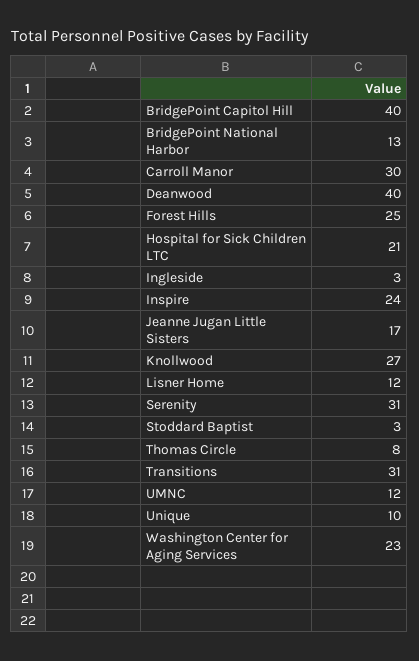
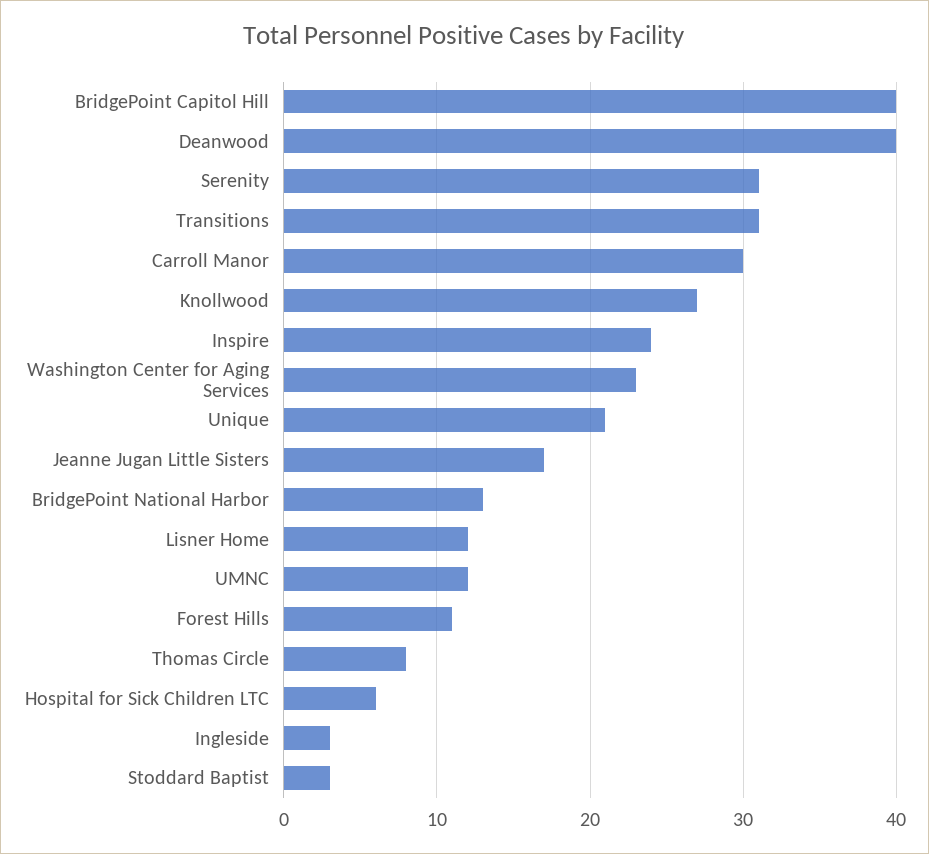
Forest Hills: 25 -> 11
Hospital for Sick Children LTC: 21 -> 6
Unique: 10 -> 21

